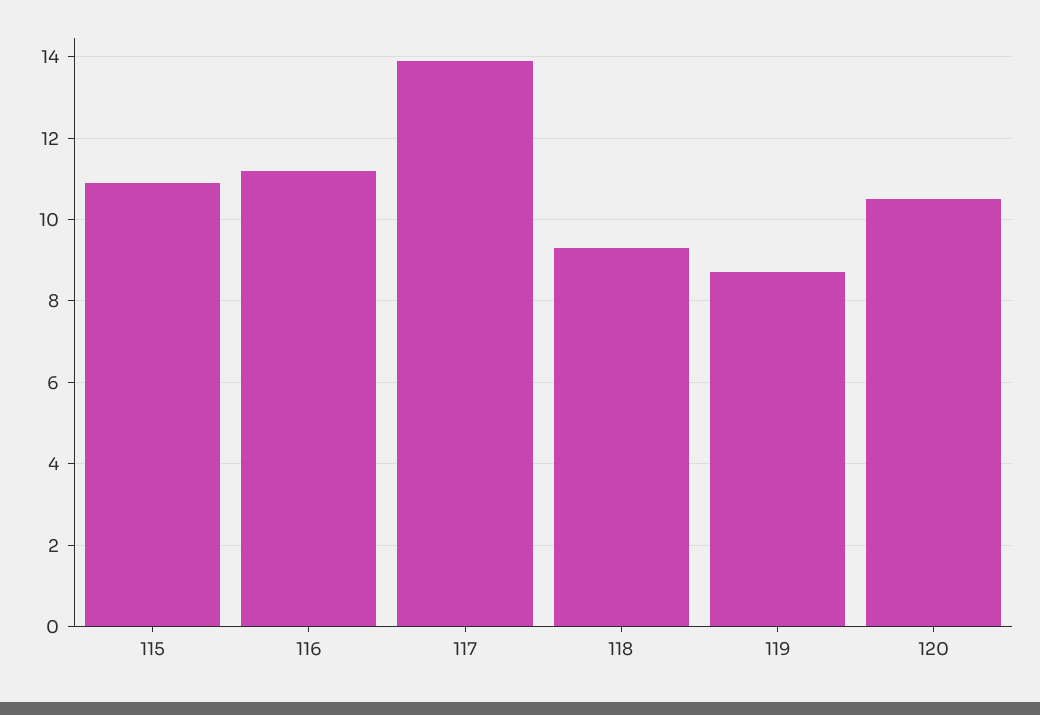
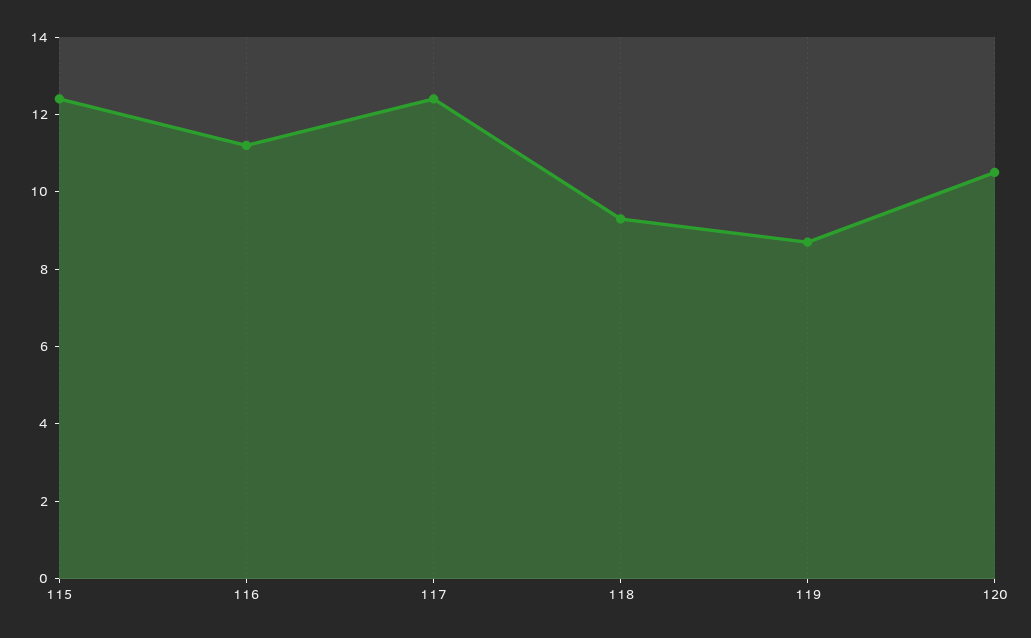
115: 11 -> 12.5
117: 14 -> 12.5

